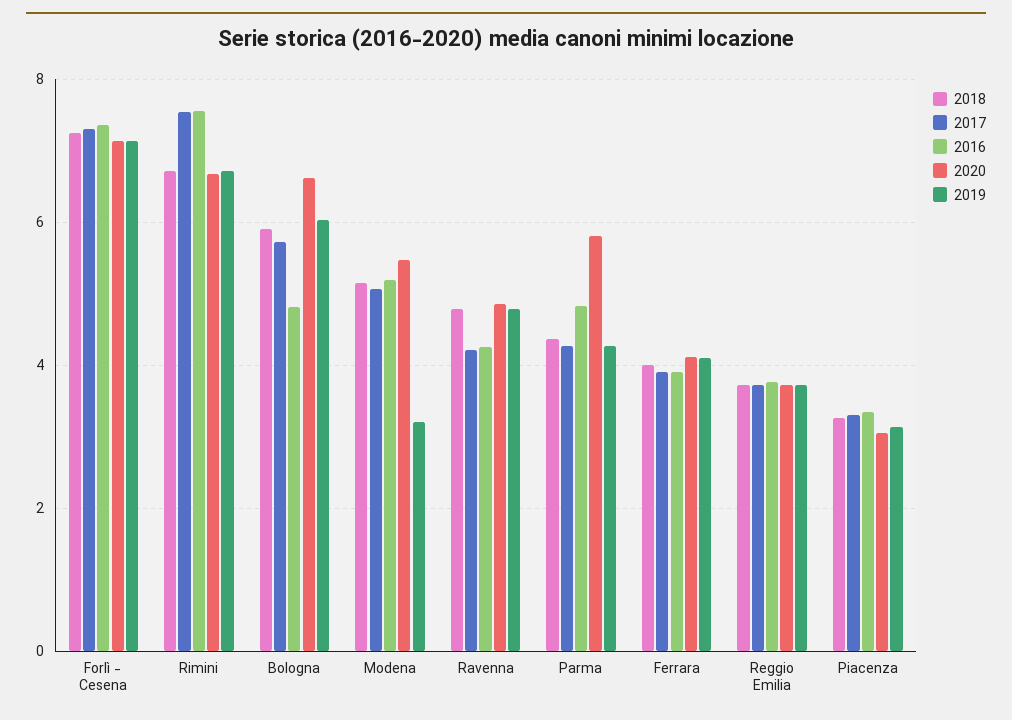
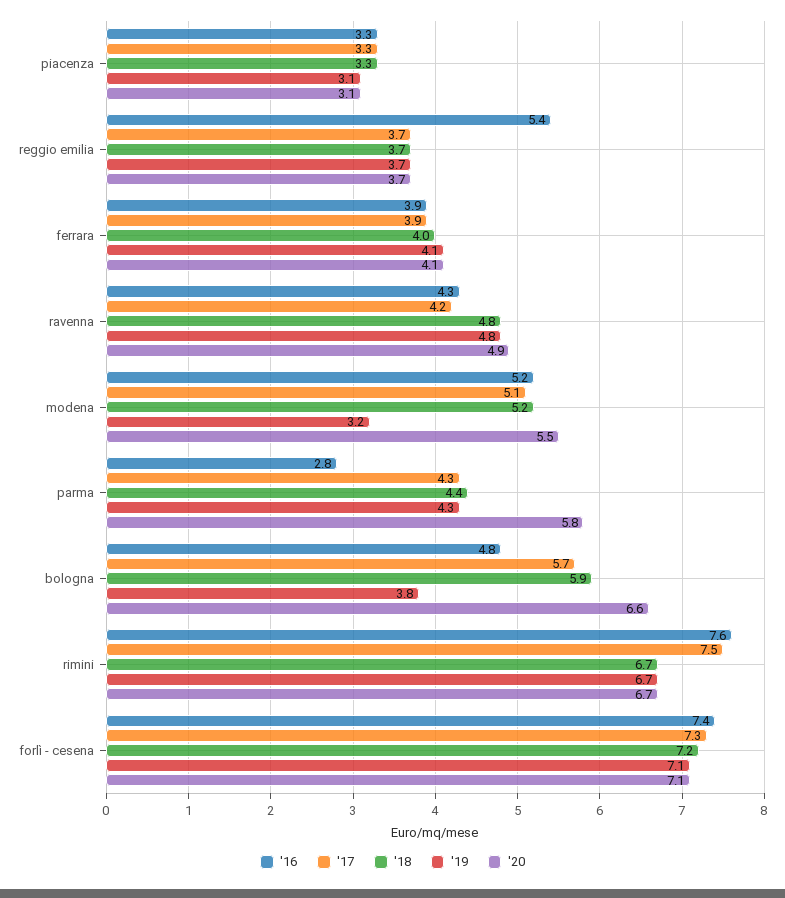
2019, Bologna: 6 -> 3.8
2016, Parma: 4.8 -> 2.8
2016, Reggio Emilia: 3.8 -> 5.4

